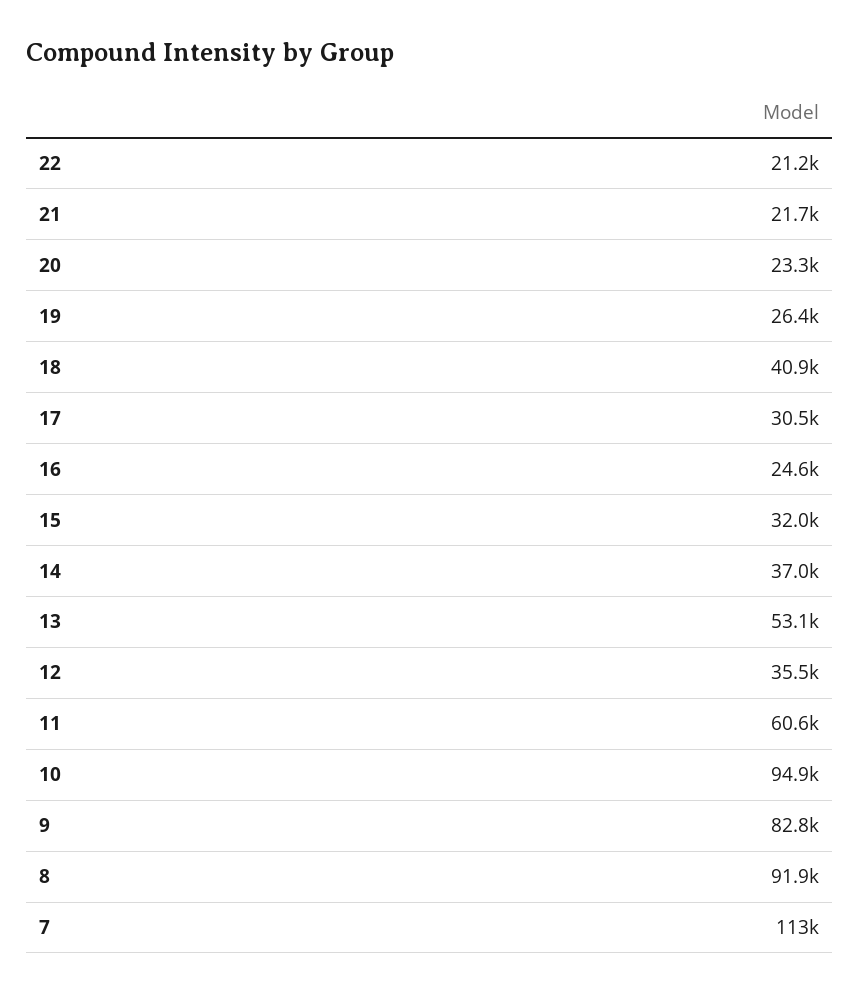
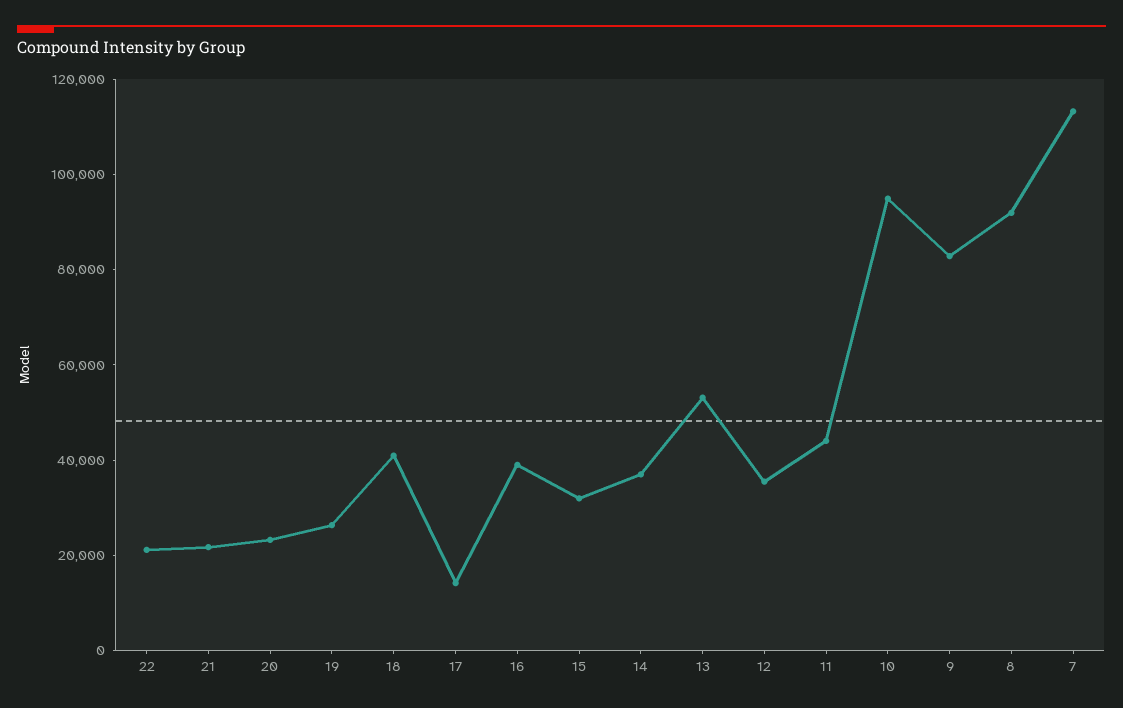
17: 30500 -> 15000
16: 24600 -> 40000
11: 60600 -> 45000

